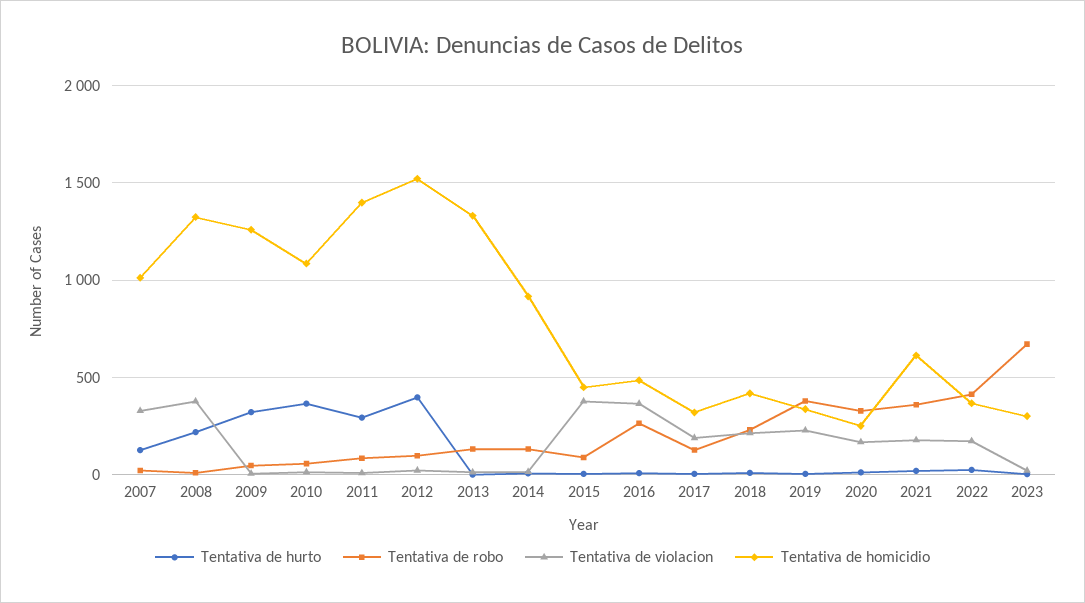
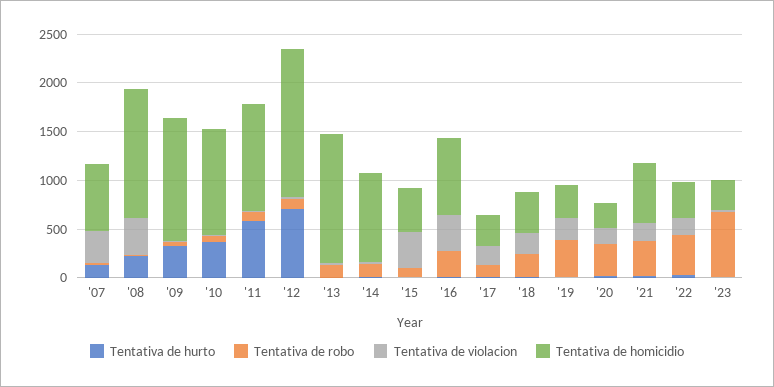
Tentativa de homicidio, 2007: 1000 -> 700
Tentativa de hurto, 2011: 300 -> 600
Tentativa de homicidio, 2011: 1400 -> 1100
Tentativa de hurto, 2012: 400 -> 700
Tentativa de homicidio, 2016: 500 -> 800

